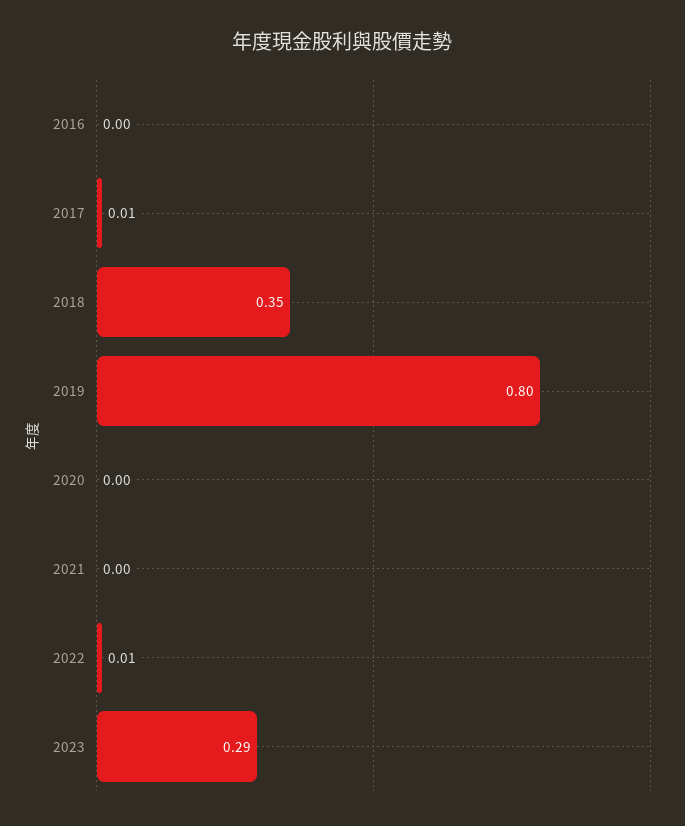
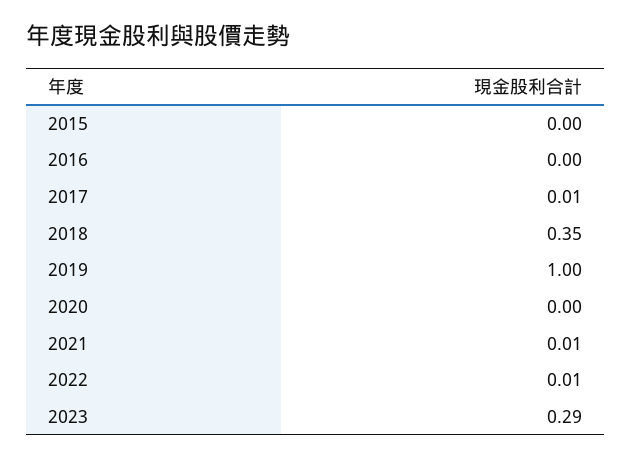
2019: 0.8 -> 1
2021: 0 -> 0.01
2015: none -> 0

